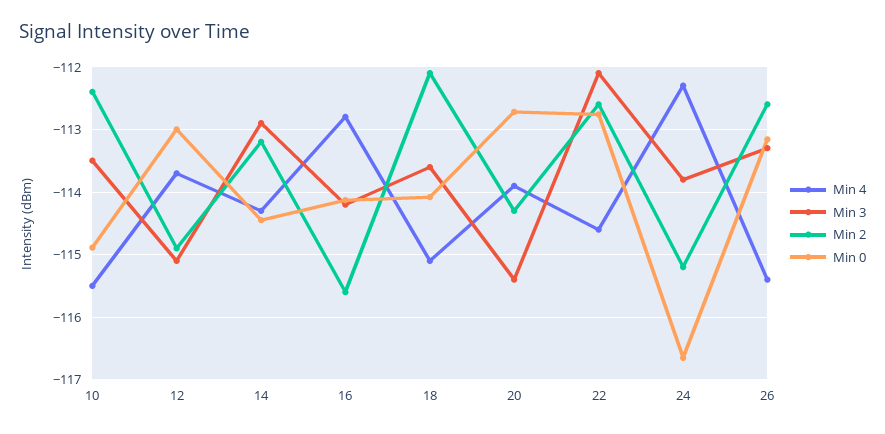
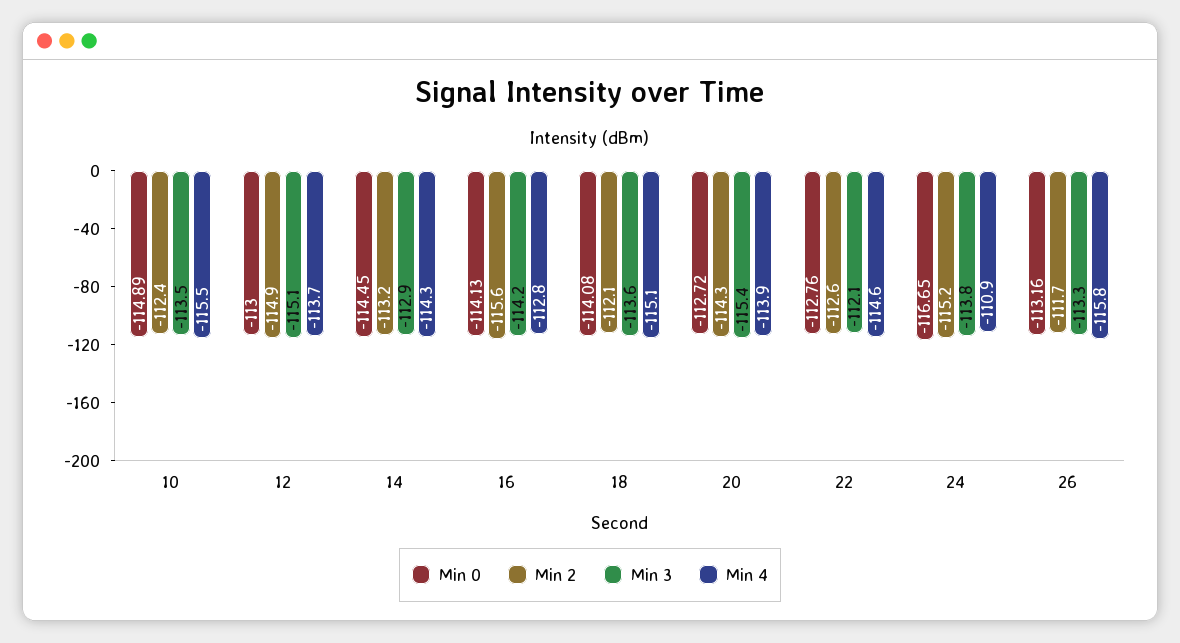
Min 4, 24: -112.3 -> -110.9
Min 4, 26: -115.4 -> -115.8
Min 2, 26: -112.6 -> -111.7

